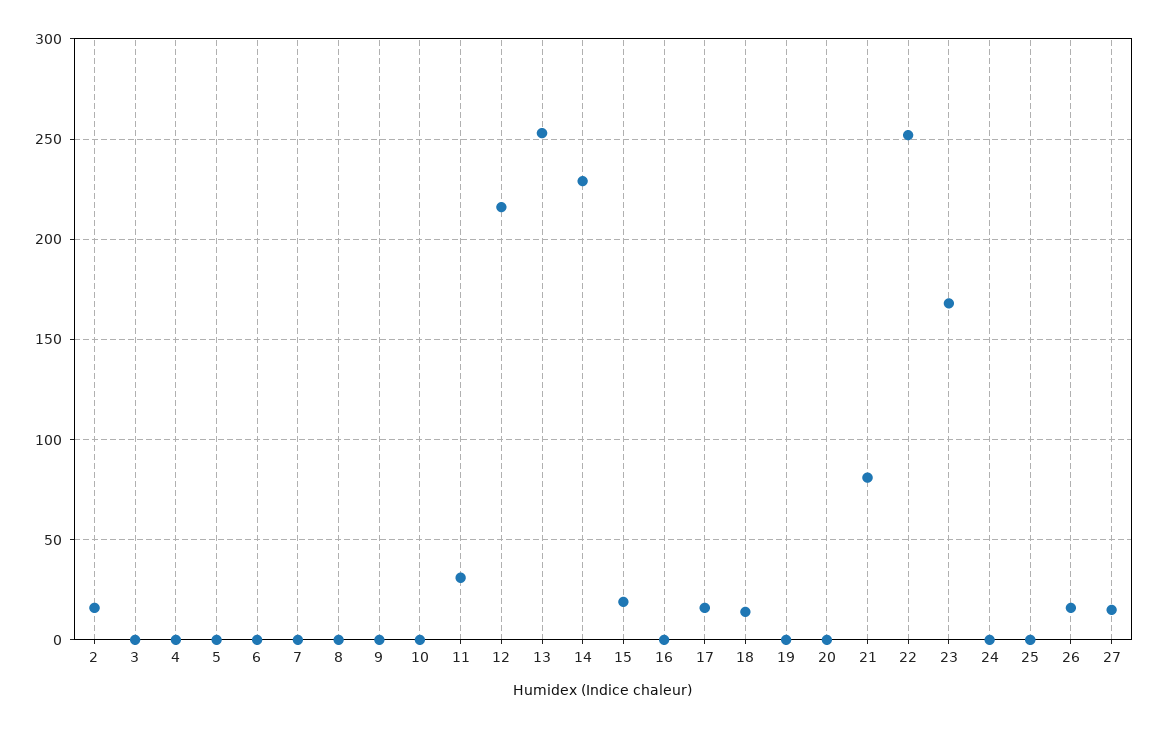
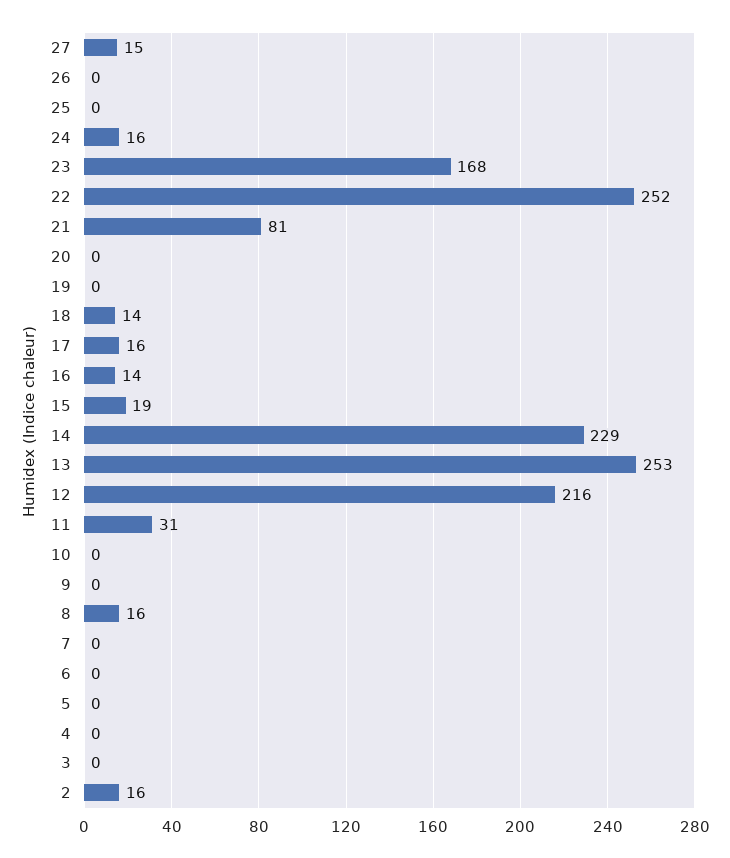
8: 0 -> 16
16: 0 -> 14
24: 0 -> 16
26: 15 -> 0

